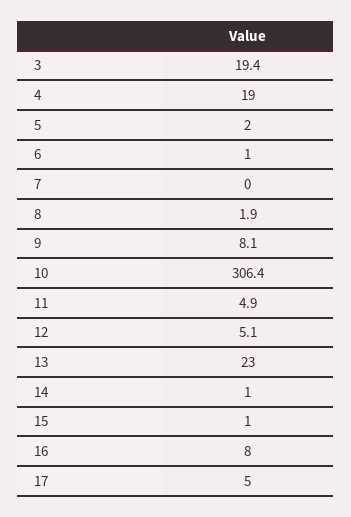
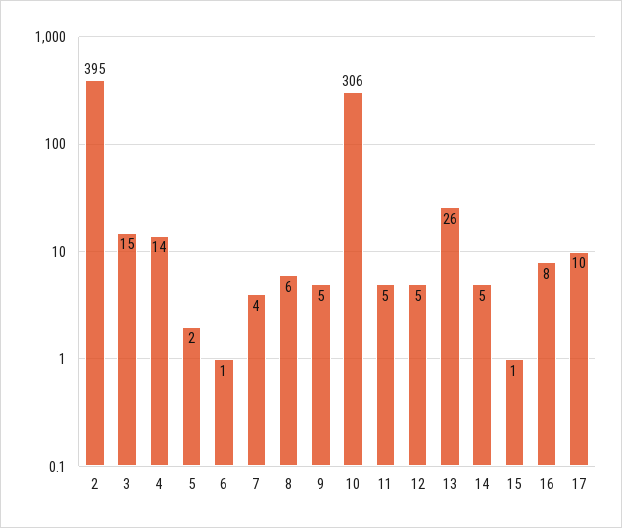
3: 19.4 -> 15
4: 19 -> 14
7: 0 -> 4
8: 1.9 -> 6
9: 8.1 -> 5
13: 23 -> 26
14: 1 -> 5
17: 5 -> 10
2: none -> 395

